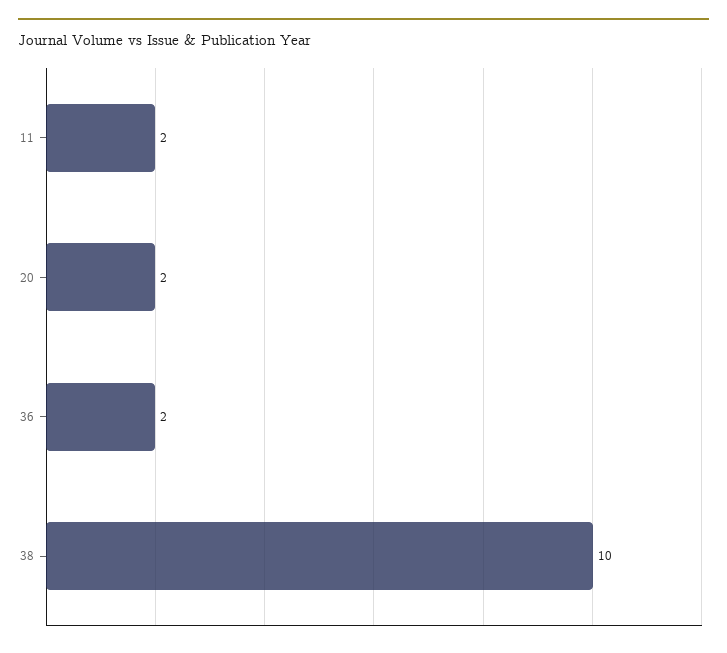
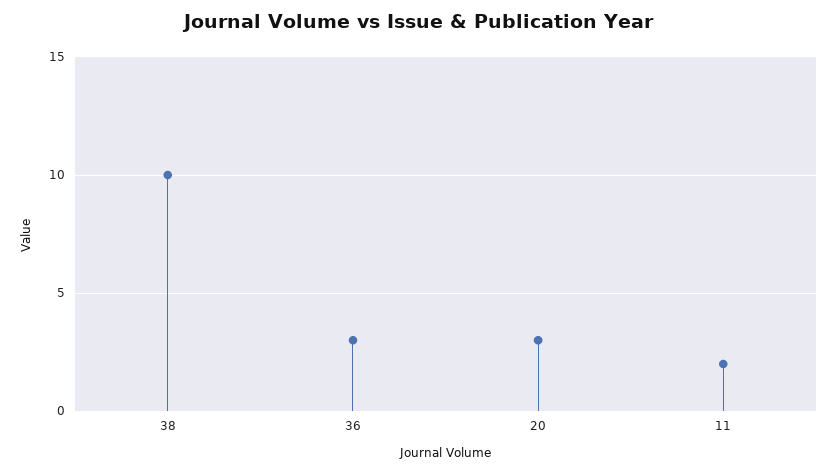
20: 2 -> 3
36: 2 -> 3

